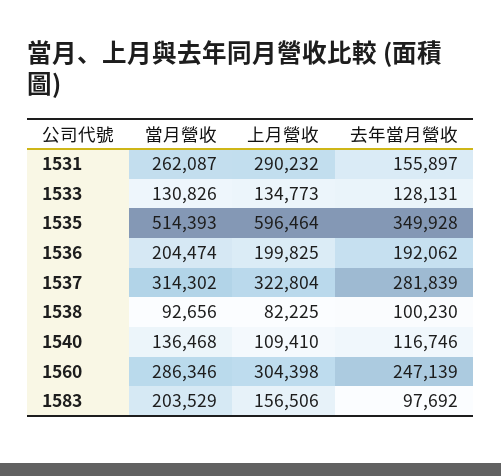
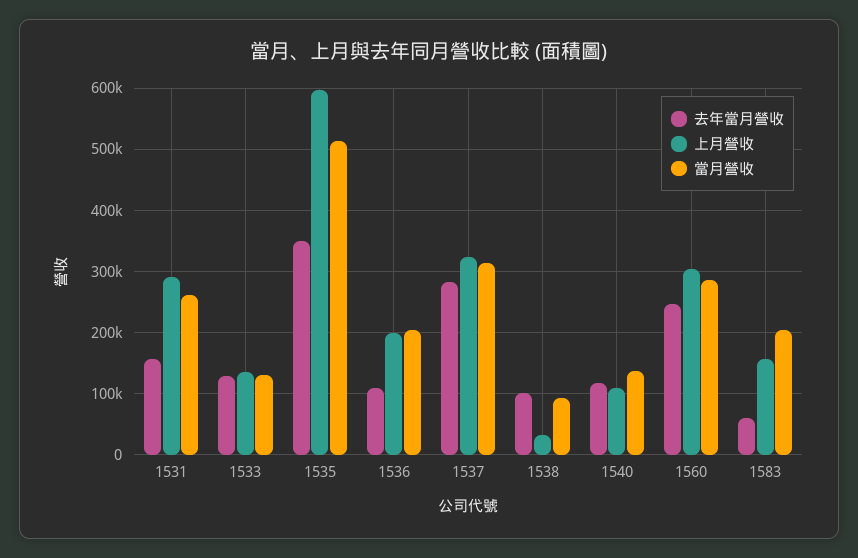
去年當月營收, 1536: 192062 -> 110000
上月營收, 1538: 82225 -> 30000
去年當月營收, 1583: 97692 -> 60000

